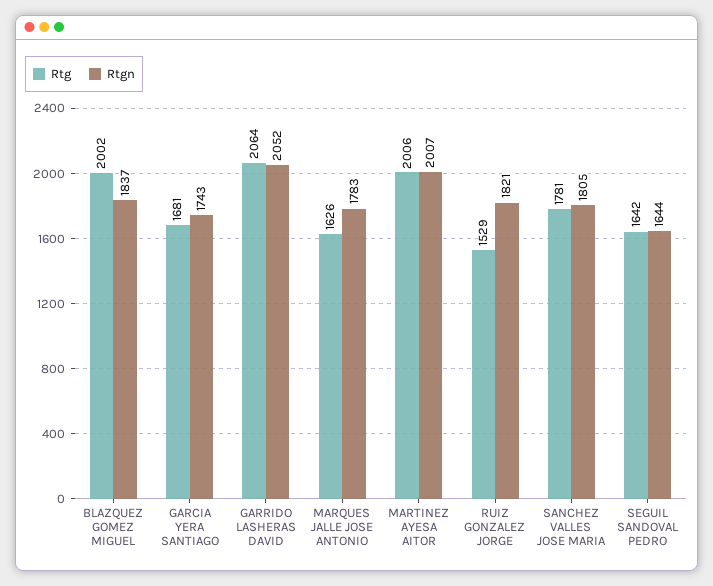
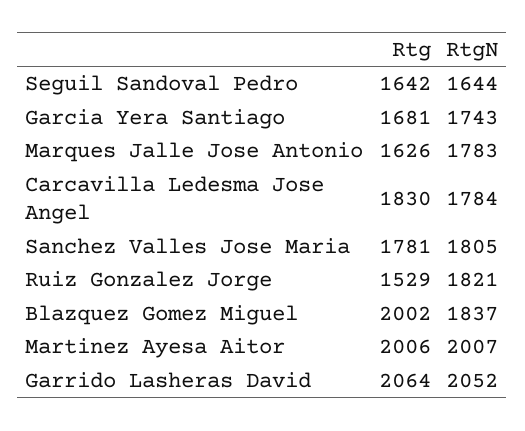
Rtg, Carcavilla Ledesma Jose Angel: none -> 1830
Rtgn, Carcavilla Ledesma Jose Angel: none -> 1784

